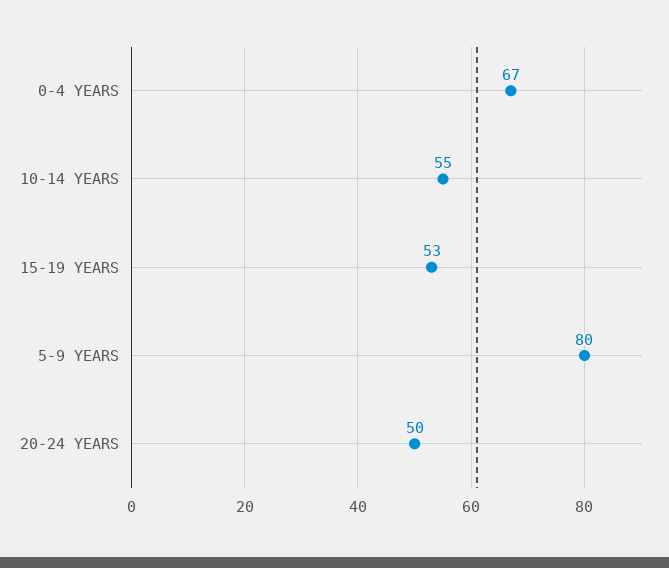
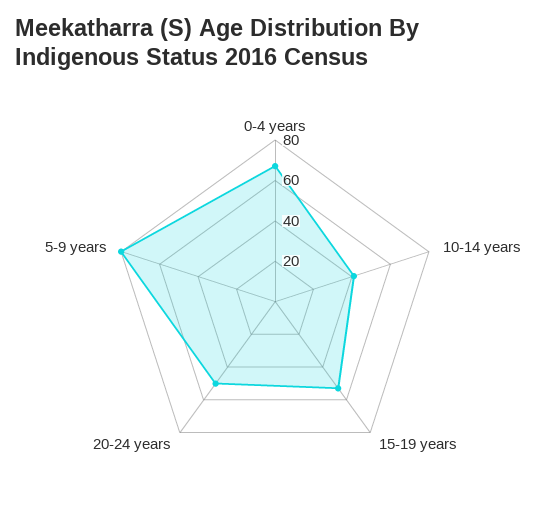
10-14 YEARS: 55 -> 40

